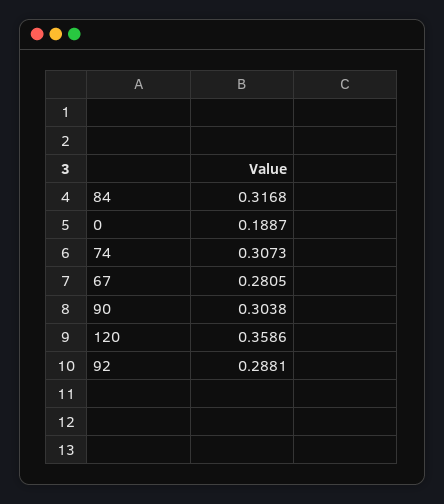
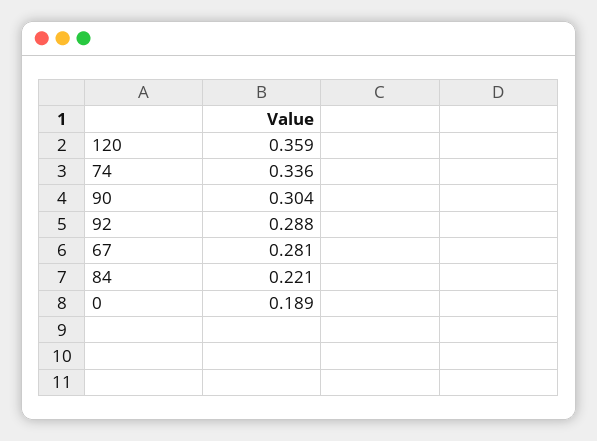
84: 0.3168 -> 0.221
74: 0.3073 -> 0.336

